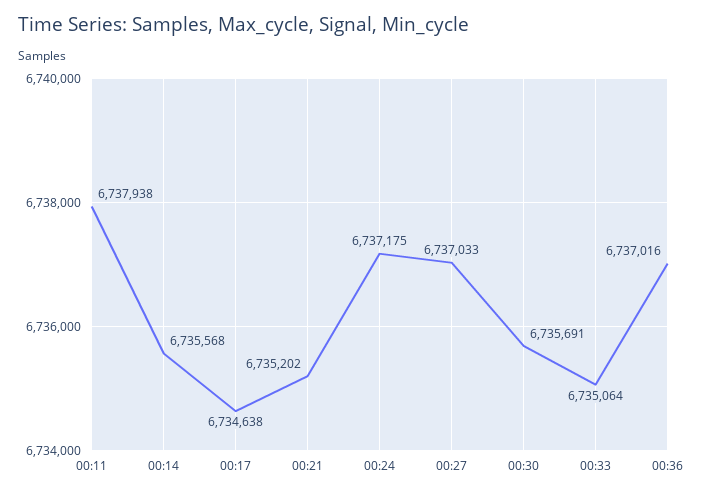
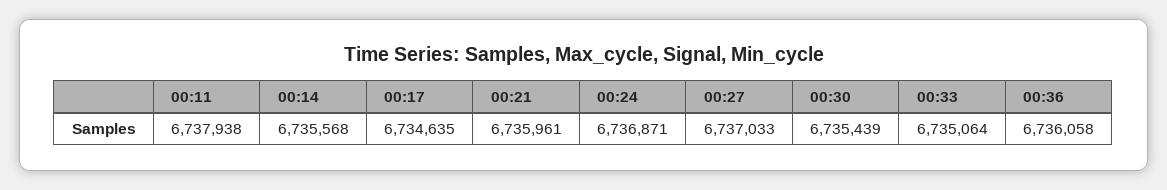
00:17: 6734638 -> 6734635
00:21: 6735202 -> 6735961
00:24: 6737175 -> 6736871
00:30: 6735691 -> 6735439
00:36: 6737016 -> 6736058

